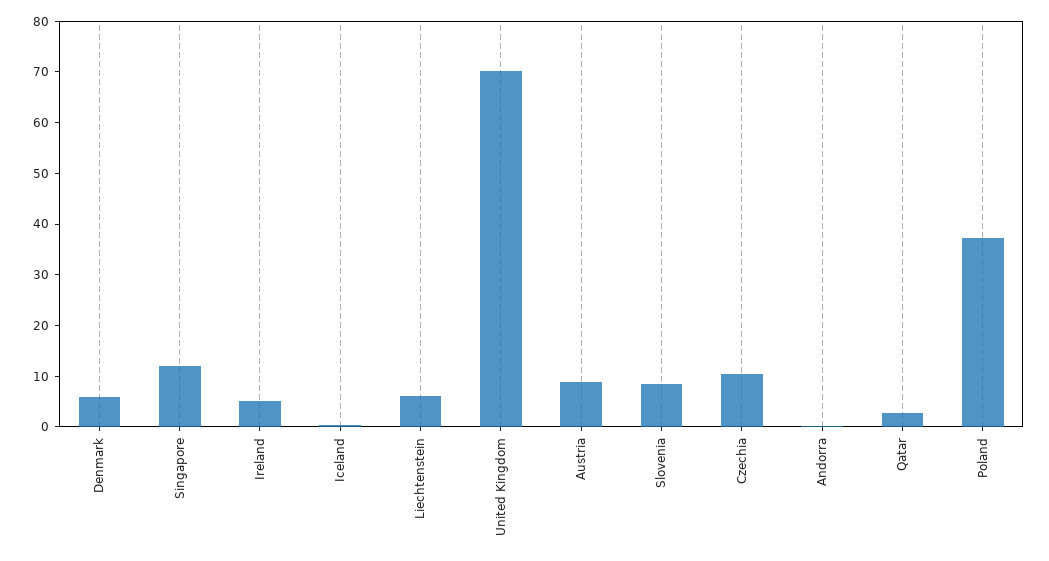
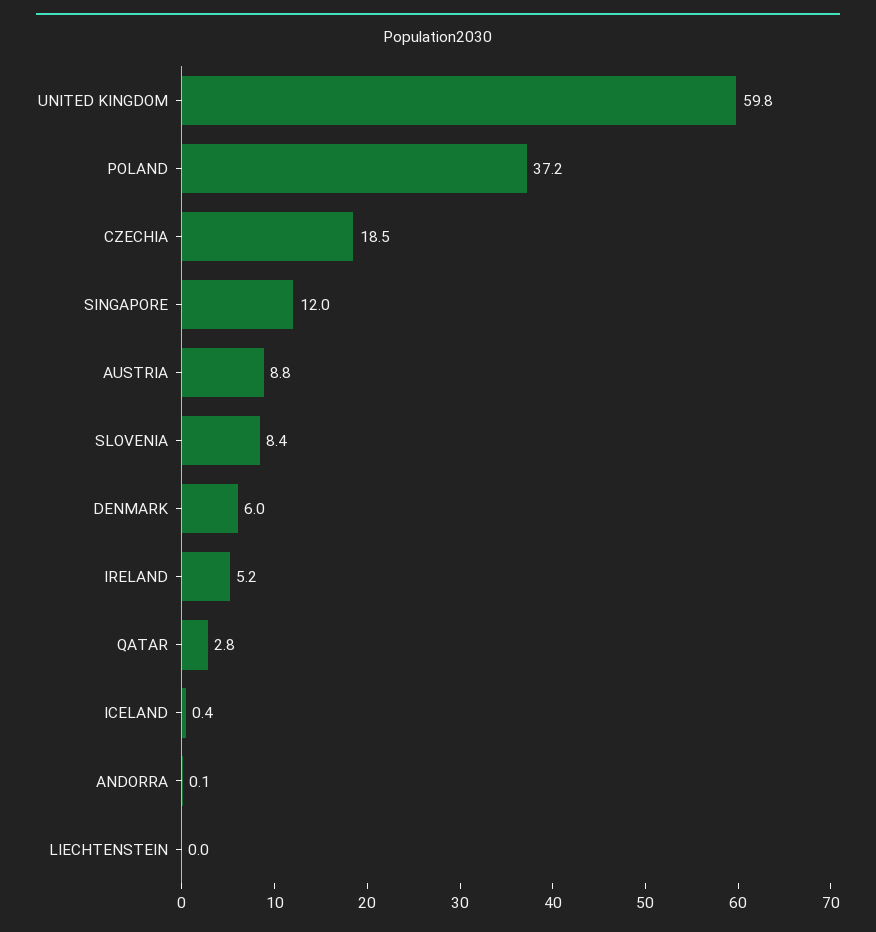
Liechtenstein: 6 -> 0
United Kingdom: 70 -> 59.8
Czechia: 10 -> 18.5

